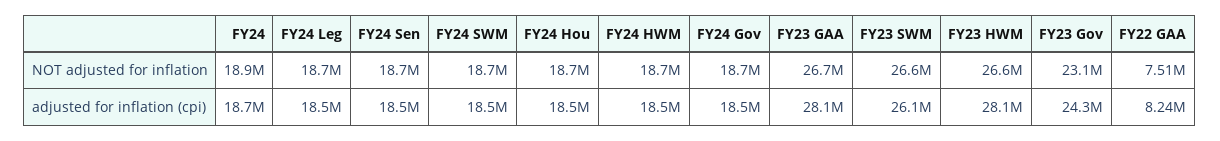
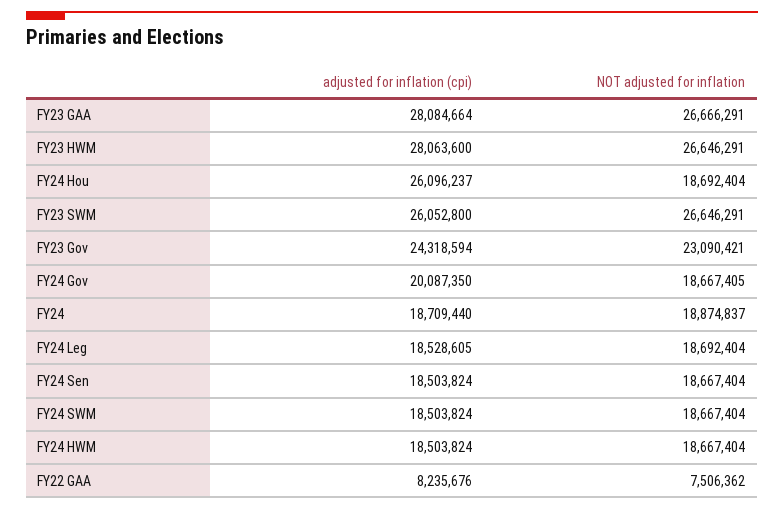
FY24 Hou, adjusted for inflation (cpi): 18500000 -> 26096237
FY24 Gov, adjusted for inflation (cpi): 18500000 -> 20087350

